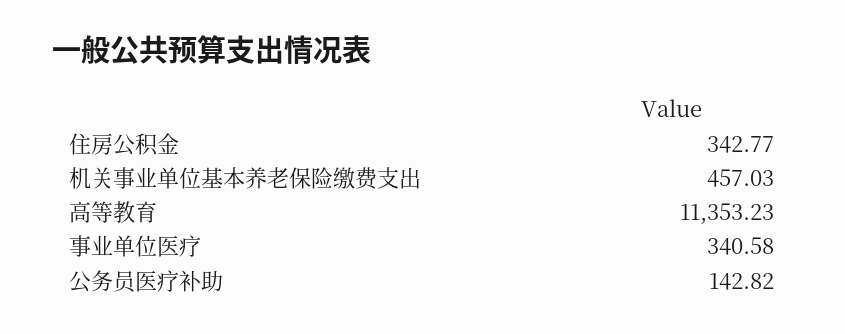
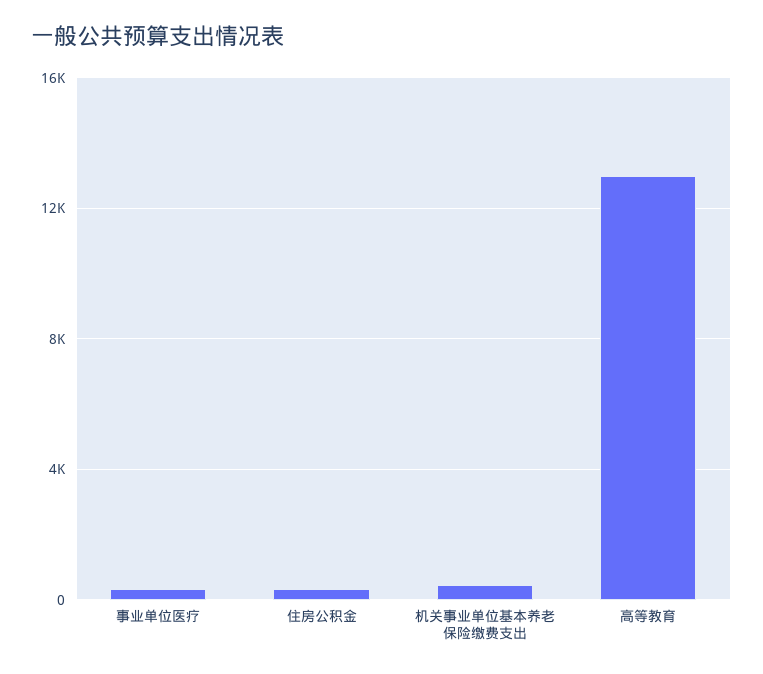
高等教育: 11353.23 -> 13000
公务员医疗补助: 142.82 -> none

